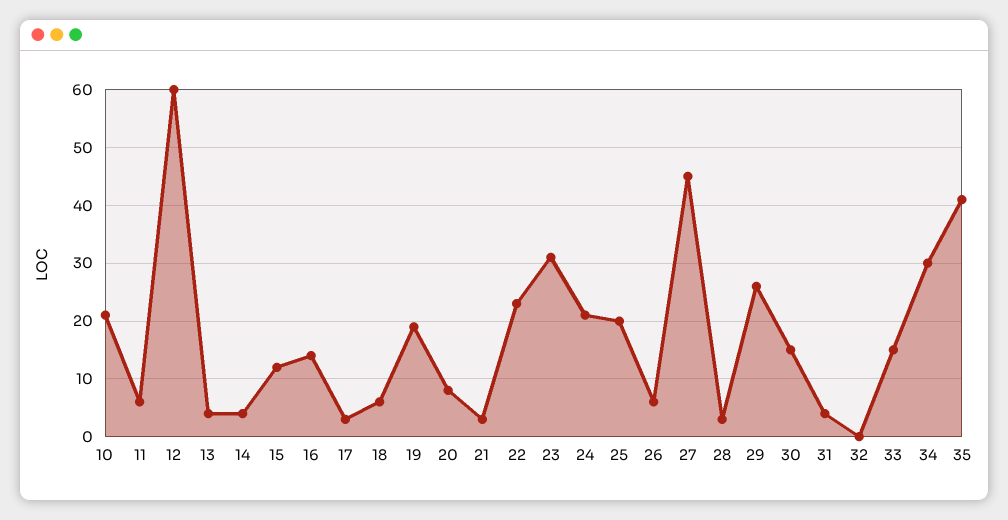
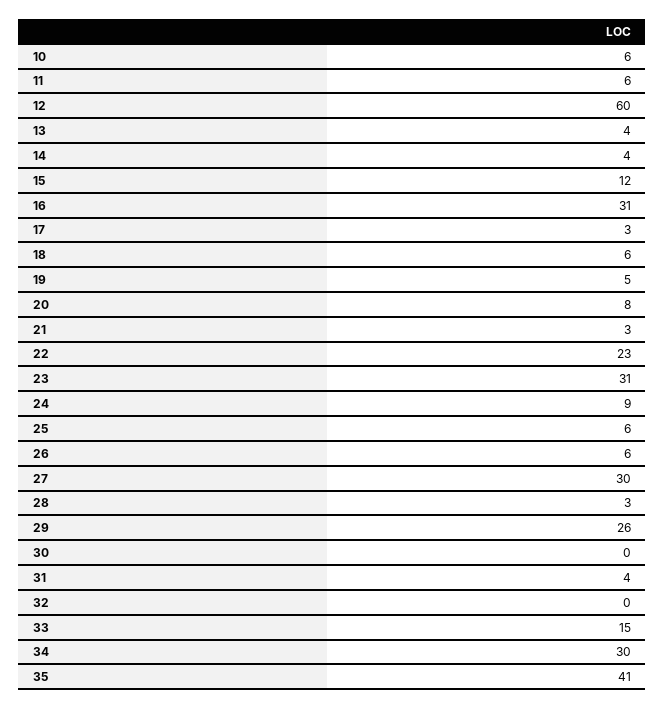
10: 20 -> 6
16: 15 -> 31
19: 20 -> 5
24: 20 -> 9
25: 20 -> 6
27: 45 -> 30
30: 15 -> 0

